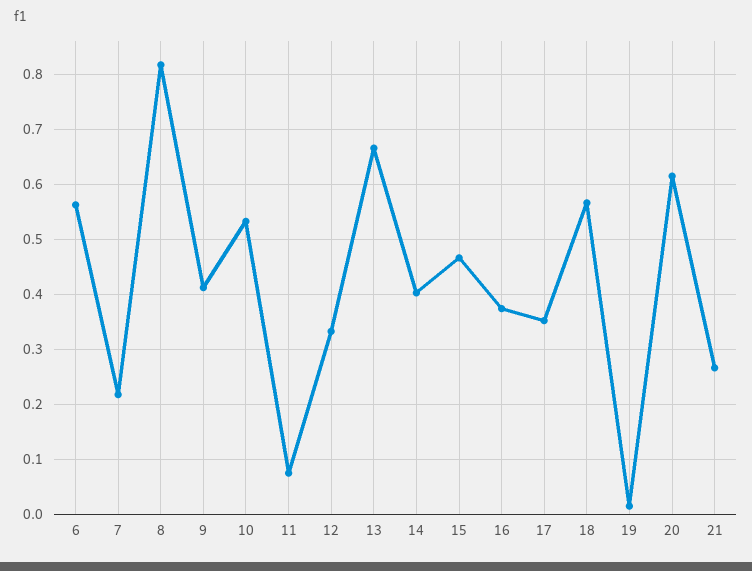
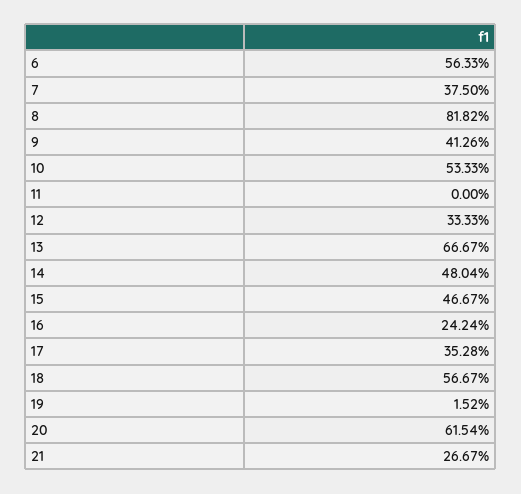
7: 0.22 -> 0.375
11: 0.08 -> 0
14: 0.4 -> 0.4804
16: 0.38 -> 0.2424

